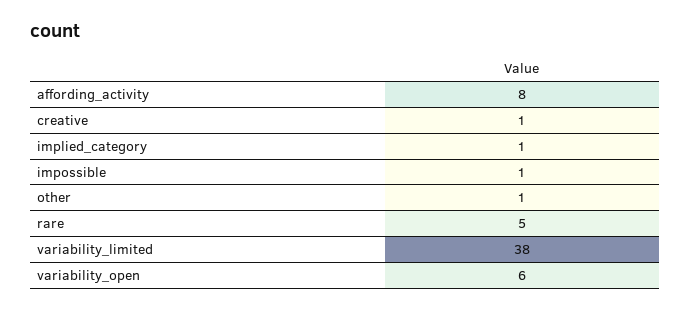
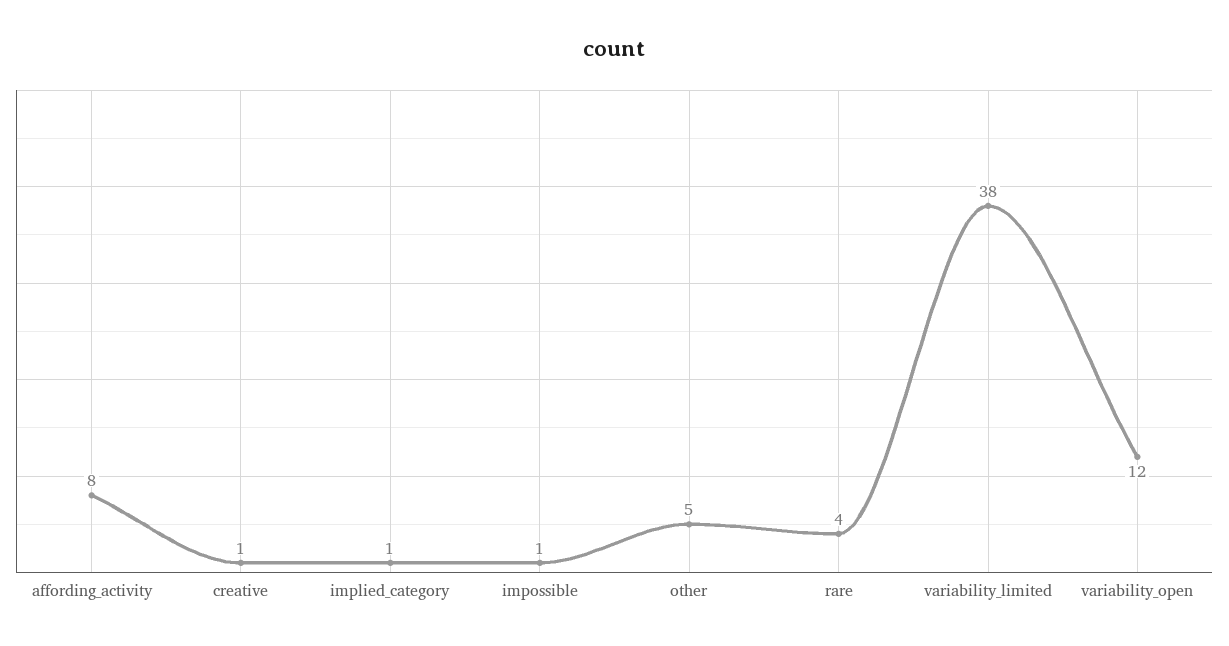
other: 1 -> 5
rare: 5 -> 4
variability_open: 6 -> 12

